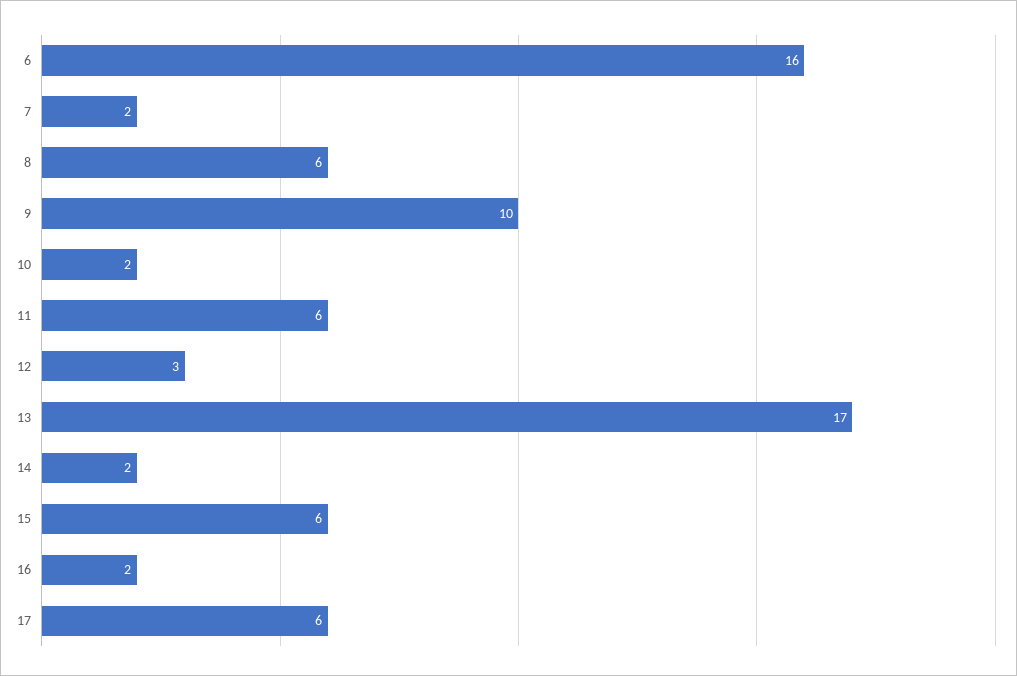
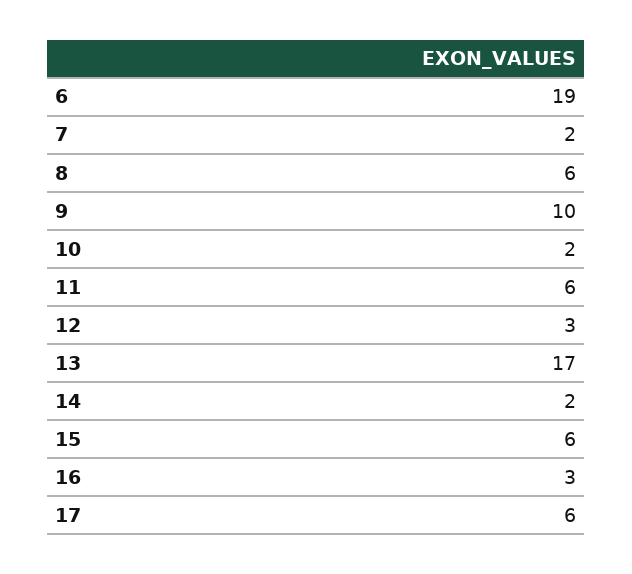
6: 16 -> 19
16: 2 -> 3

